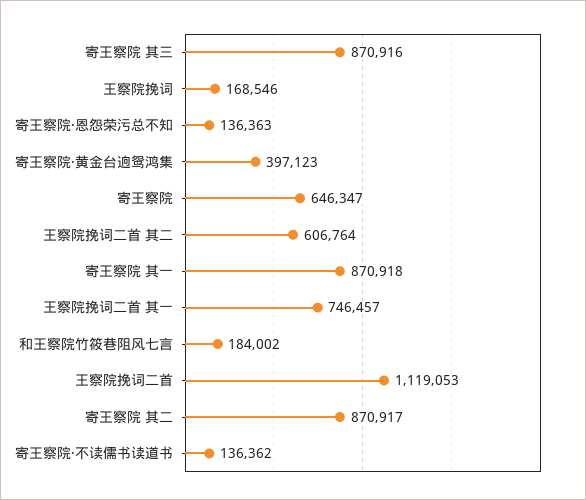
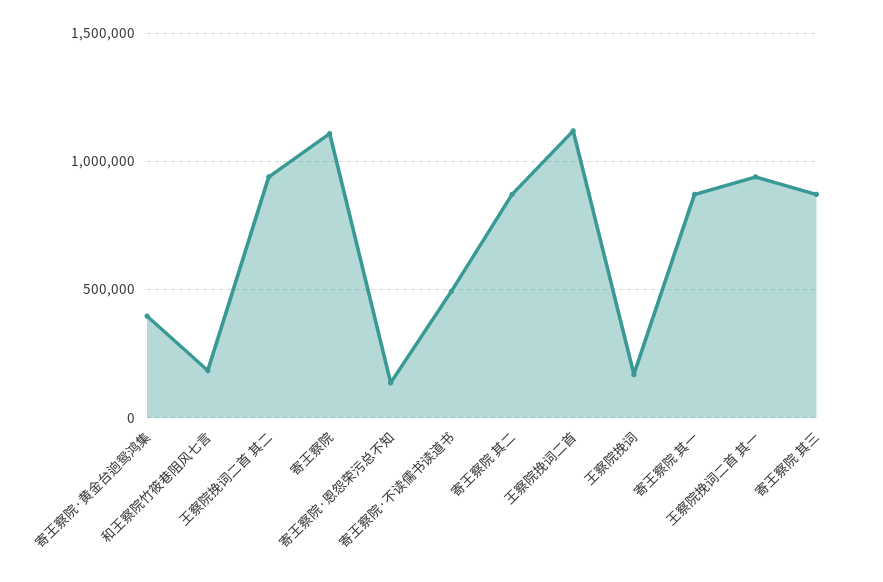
寄王察院: 646347 -> 1100000
王察院挽词二首 其二: 606764 -> 950000
王察院挽词二首 其一: 746457 -> 950000
寄王察院·不读儒书读道书: 136362 -> 500000

